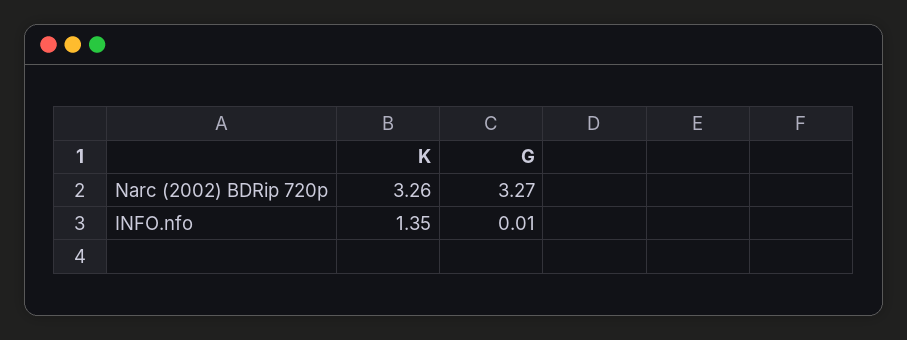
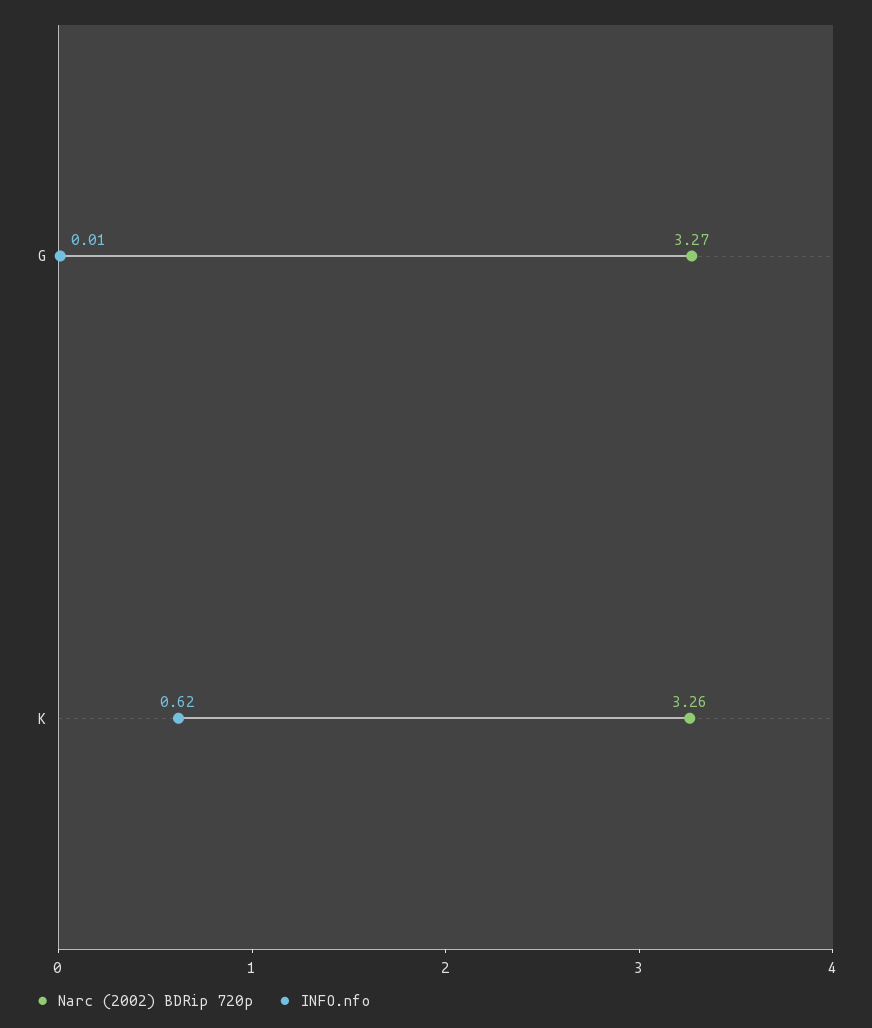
INFO.nfo, K: 1.35 -> 0.62

